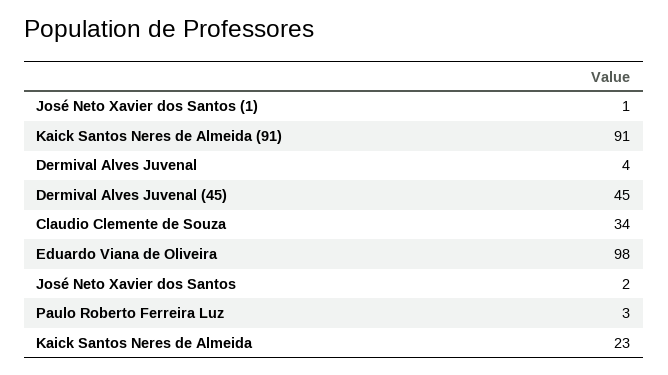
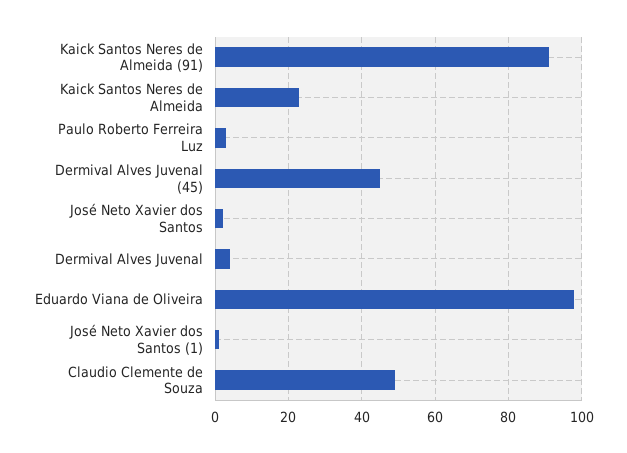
Claudio Clemente de Souza: 34 -> 50

